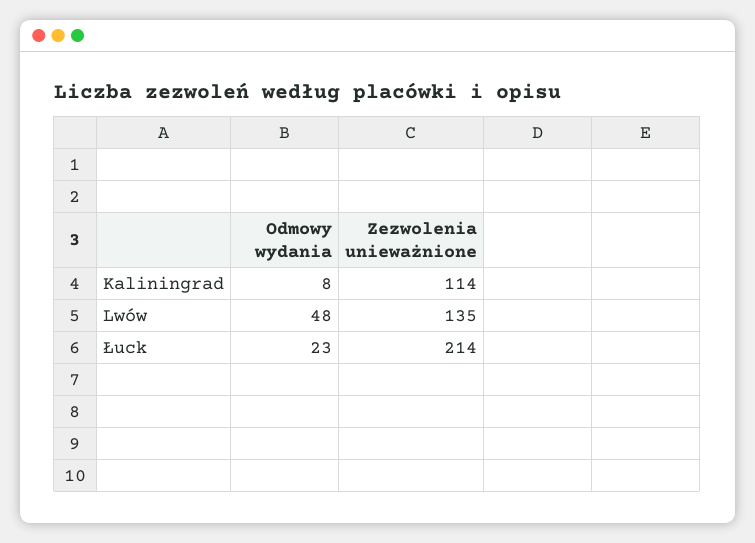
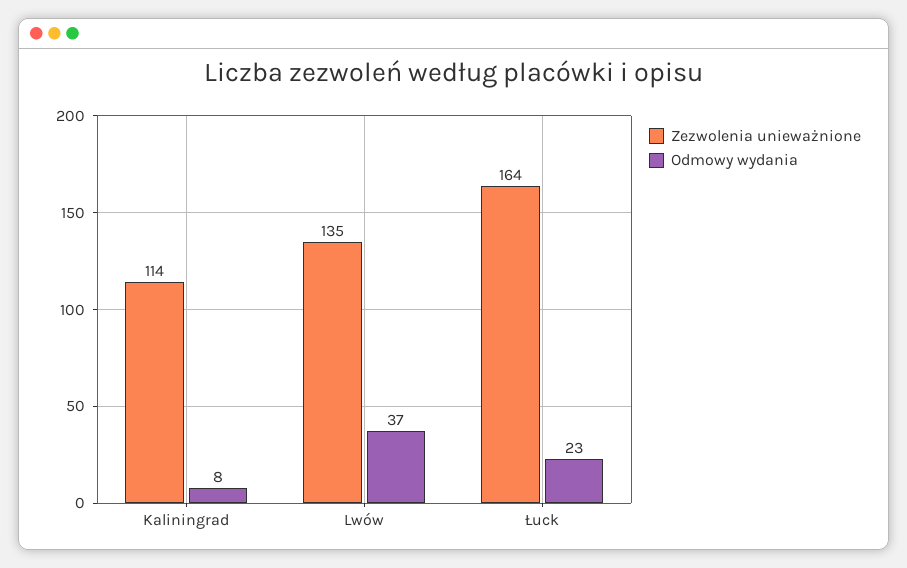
Odmowy wydania, Lwów: 48 -> 37
Zezwolenia unieważnione, Łuck: 214 -> 164

